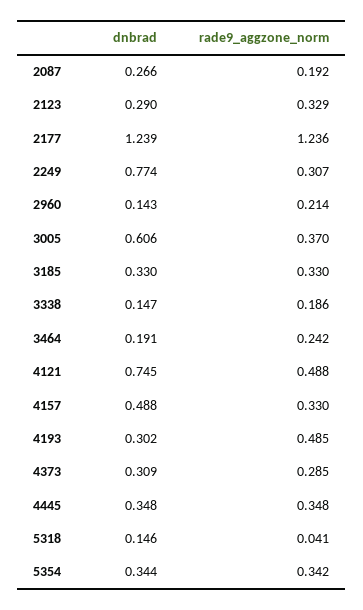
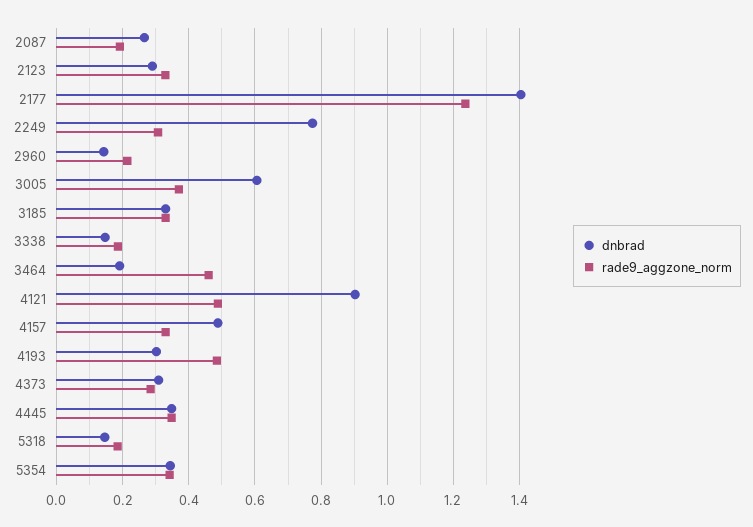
dnbrad, 2177: 1.239 -> 1.4
rade9_aggzone_norm, 3464: 0.242 -> 0.46
dnbrad, 4121: 0.745 -> 0.9
rade9_aggzone_norm, 5318: 0.041 -> 0.18

